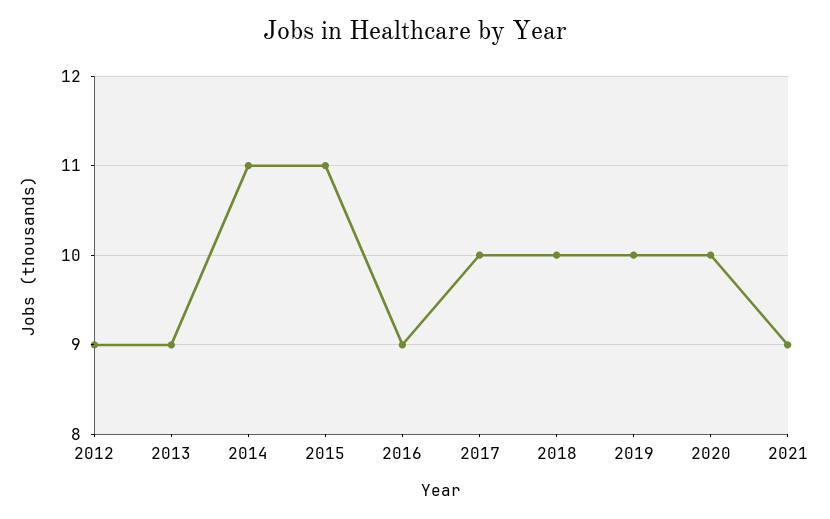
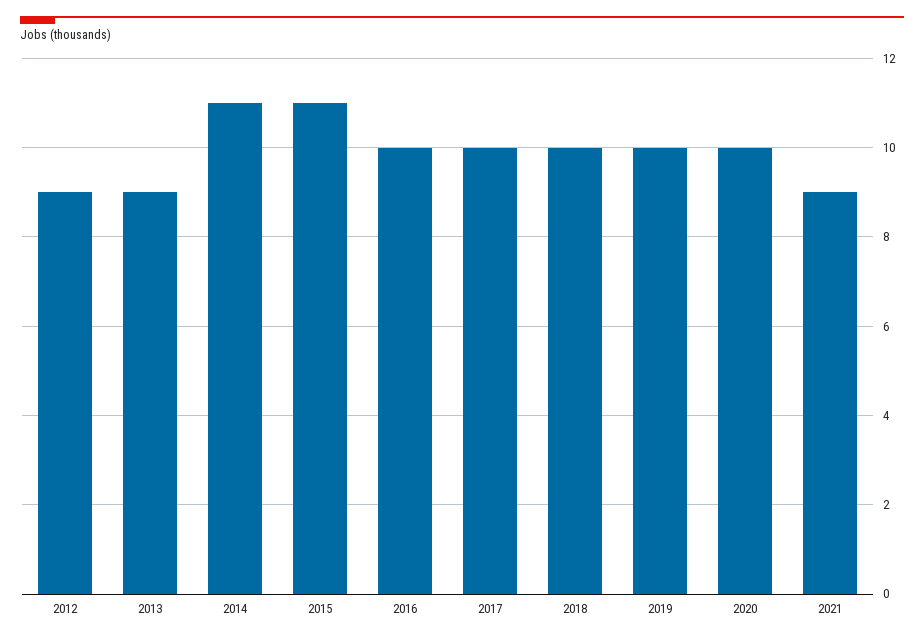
2016: 9 -> 10

